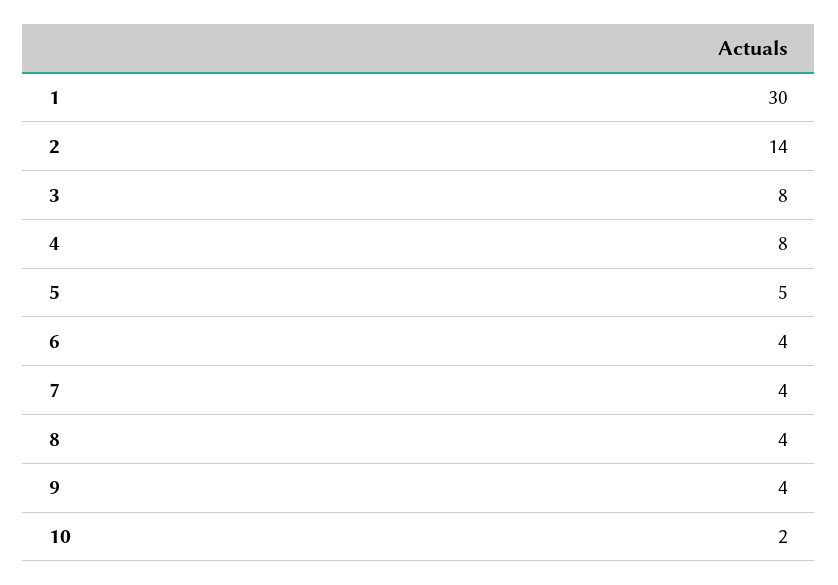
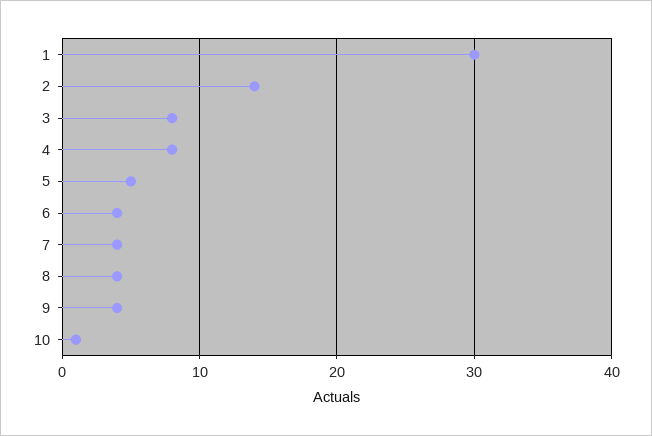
10: 2 -> 1

